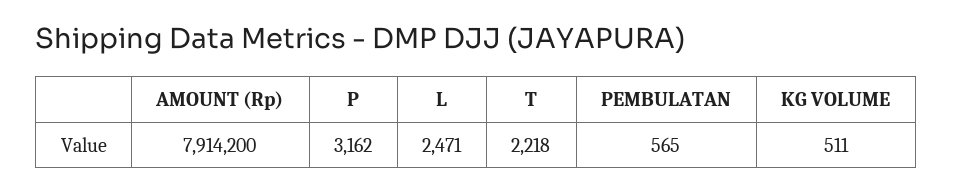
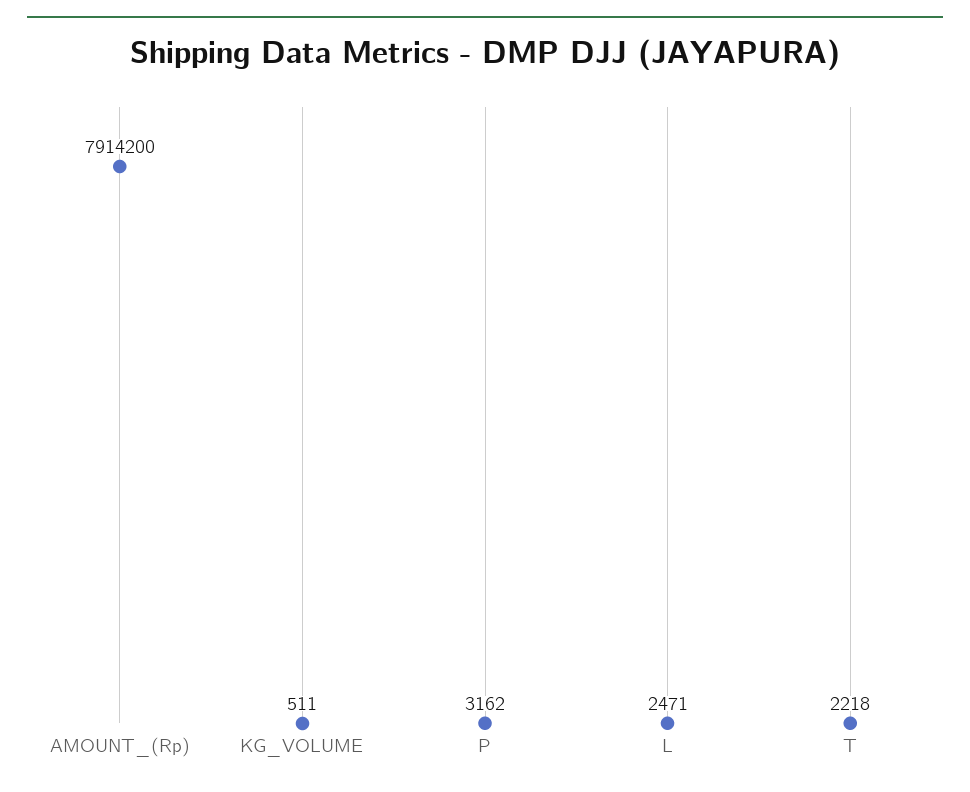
PEMBULATAN: 565 -> none

